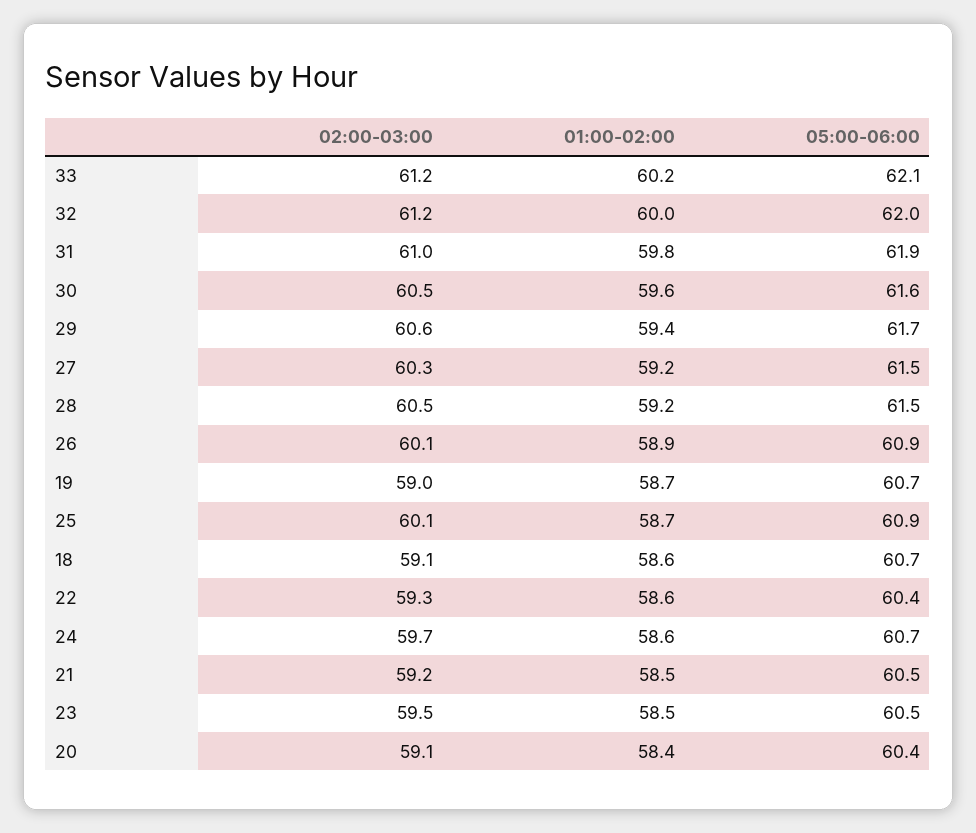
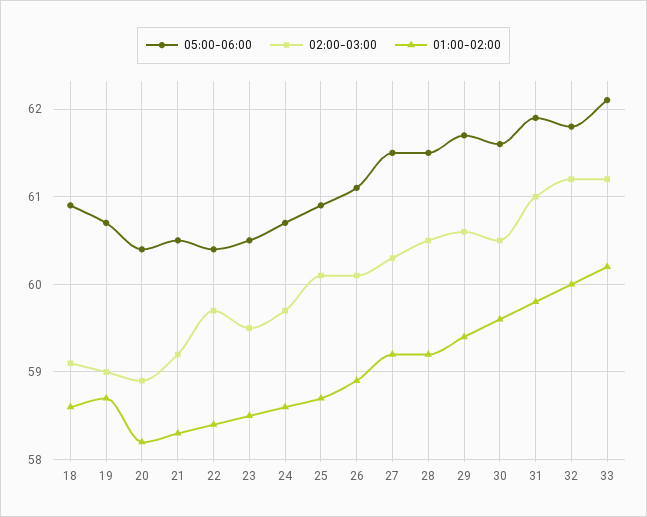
05:00-06:00, 32: 62 -> 61.8
05:00-06:00, 26: 60.9 -> 61.1
05:00-06:00, 18: 60.7 -> 60.9
02:00-03:00, 22: 59.3 -> 59.7
01:00-02:00, 22: 58.6 -> 58.4
01:00-02:00, 21: 58.5 -> 58.3
02:00-03:00, 20: 59.1 -> 58.9
01:00-02:00, 20: 58.4 -> 58.2

